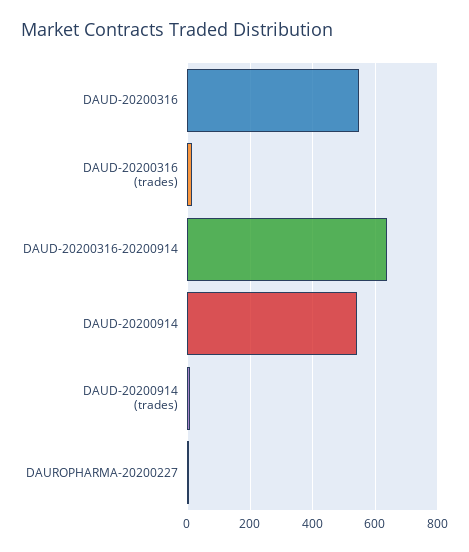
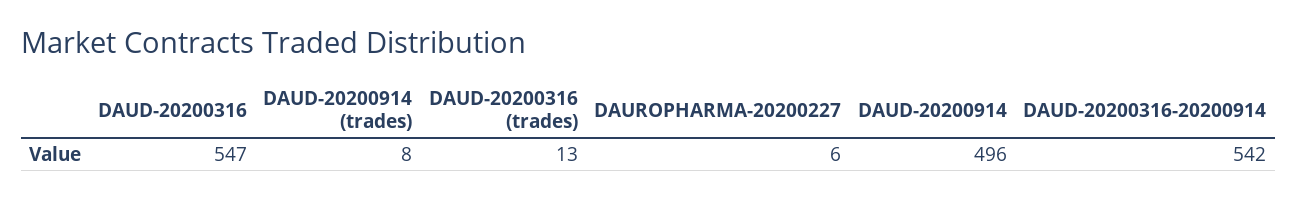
DAUD-20200316-20200914: 640 -> 542
DAUD-20200914: 540 -> 496

